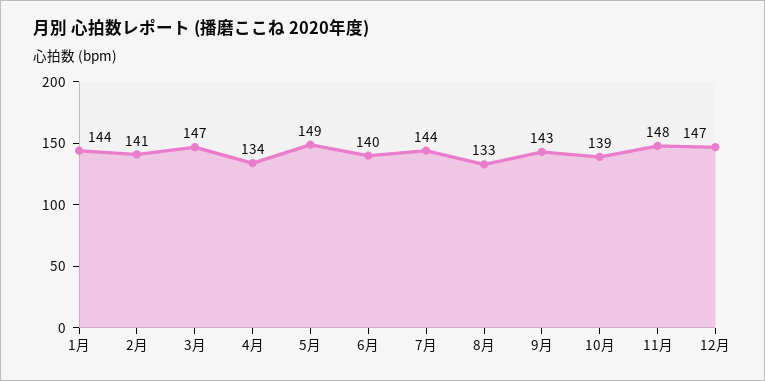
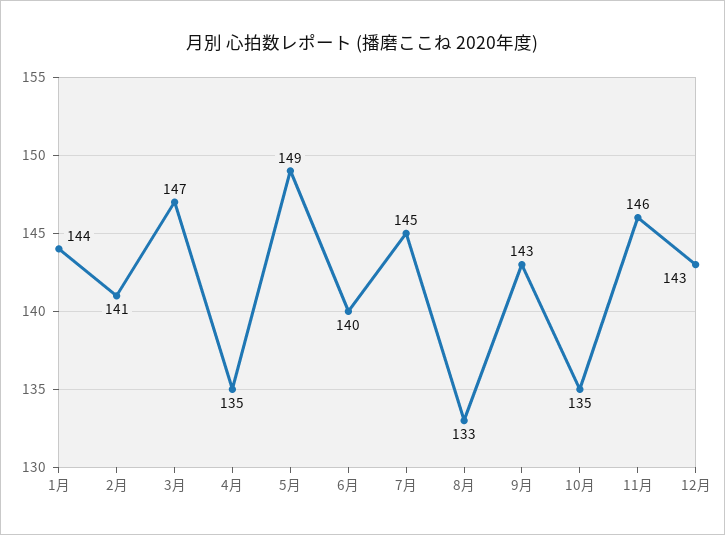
4月: 134 -> 135
7月: 144 -> 145
10月: 139 -> 135
11月: 148 -> 146
12月: 147 -> 143

